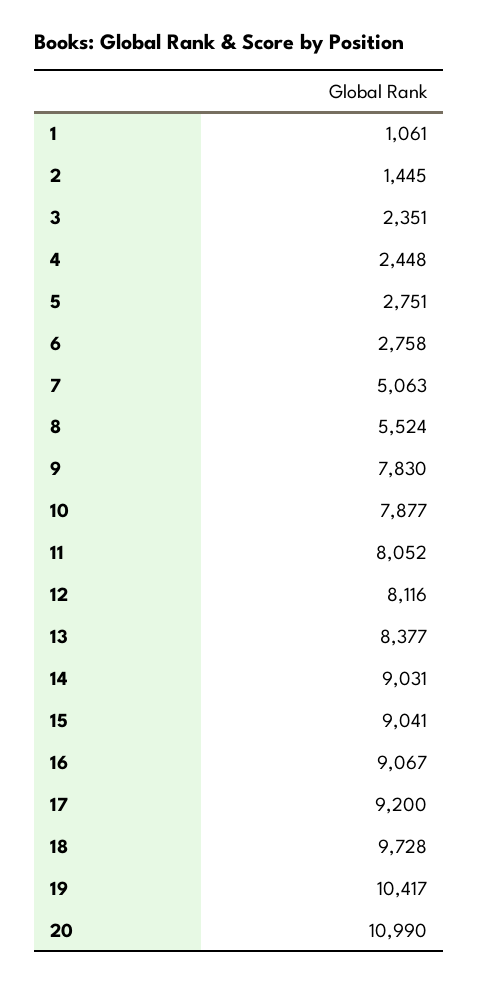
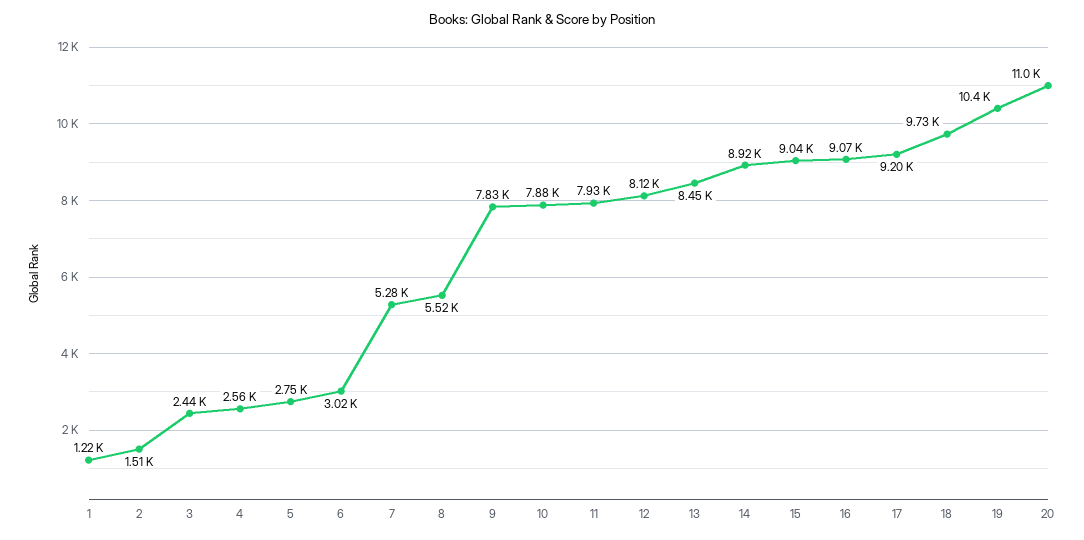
1: 1061 -> 1220
2: 1445 -> 1510
3: 2351 -> 2440
4: 2448 -> 2560
6: 2758 -> 3020
7: 5063 -> 5280
11: 8052 -> 7930
13: 8377 -> 8450
14: 9031 -> 8920

